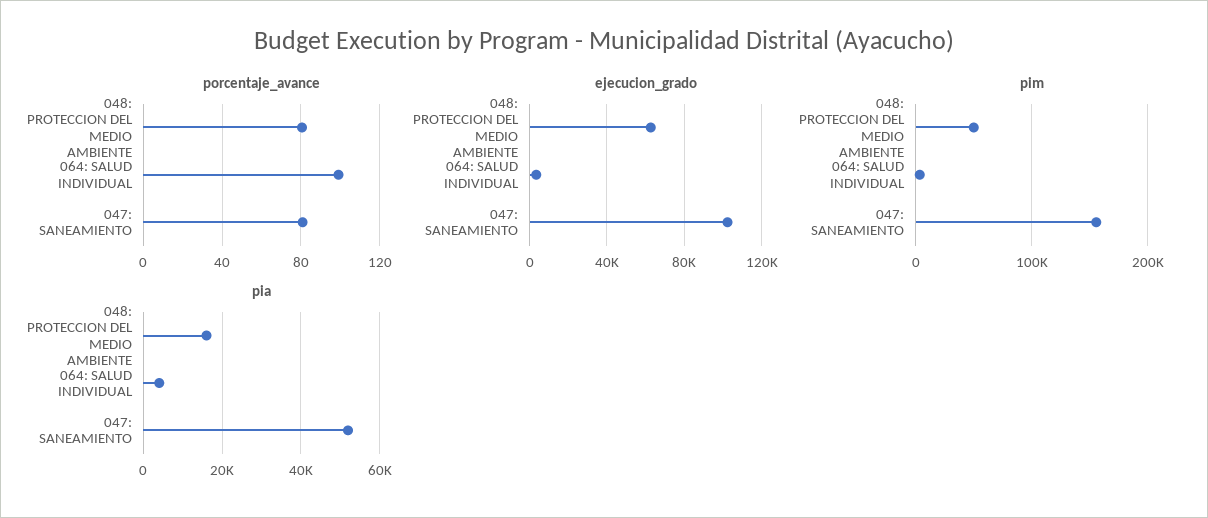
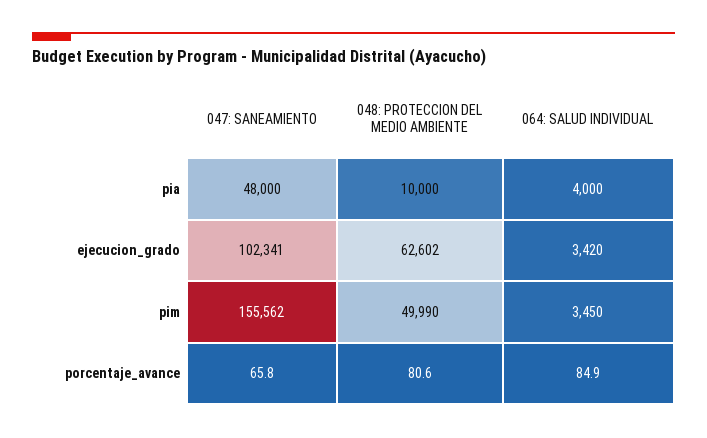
porcentaje_avance, 064: SALUD INDIVIDUAL: 100 -> 84.9
porcentaje_avance, 047: SANEAMIENTO: 80 -> 65.8
pia, 048: PROTECCION DEL MEDIO AMBIENTE: 16000 -> 10000
pia, 047: SANEAMIENTO: 52000 -> 48000

